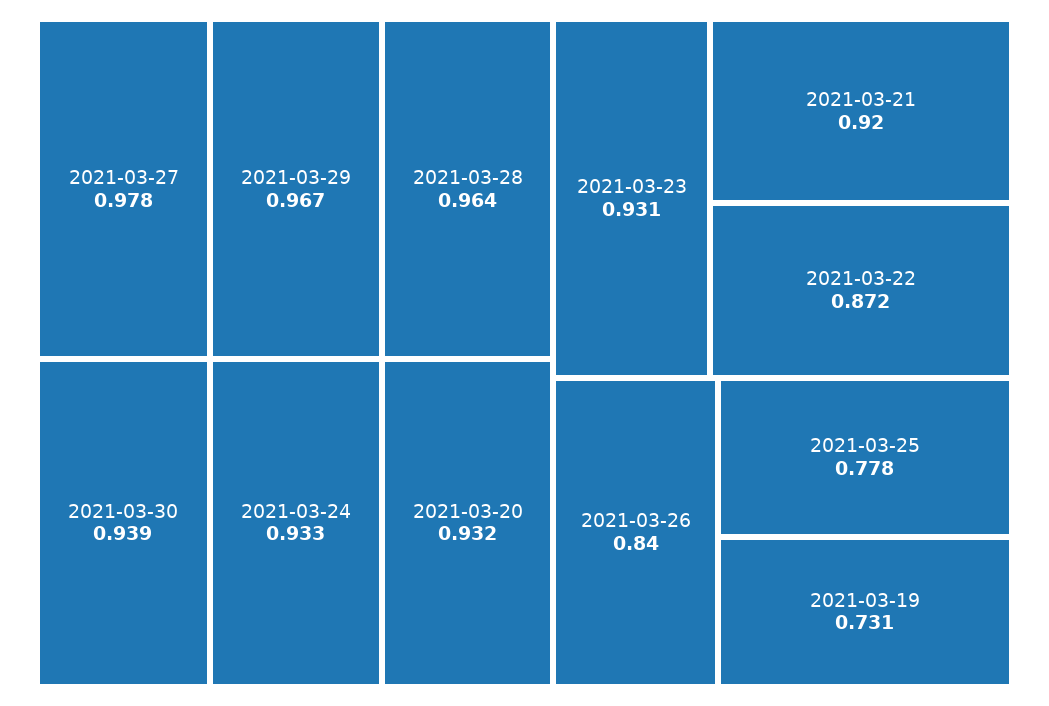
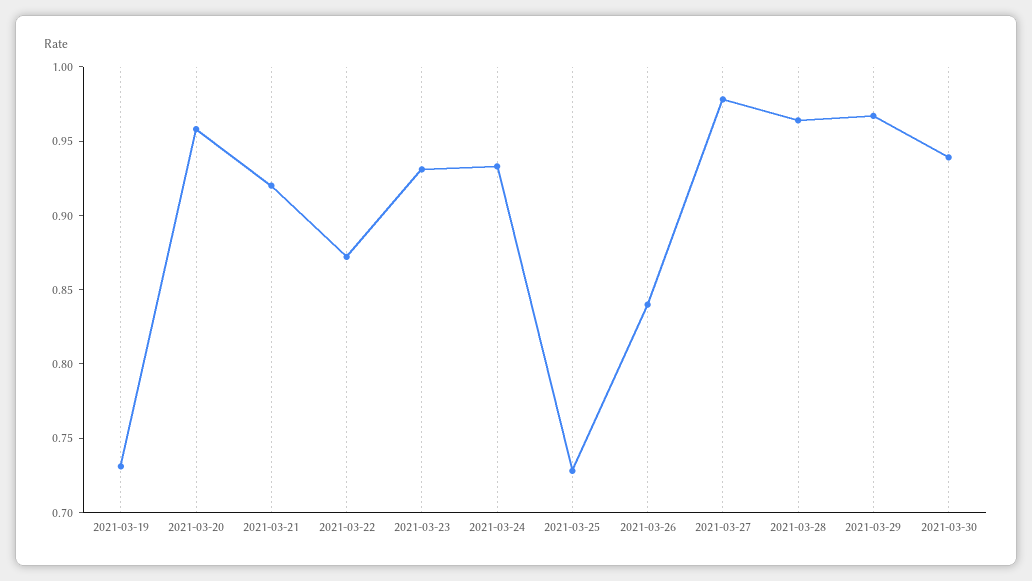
2021-03-20: 0.932 -> 0.96
2021-03-25: 0.778 -> 0.73

